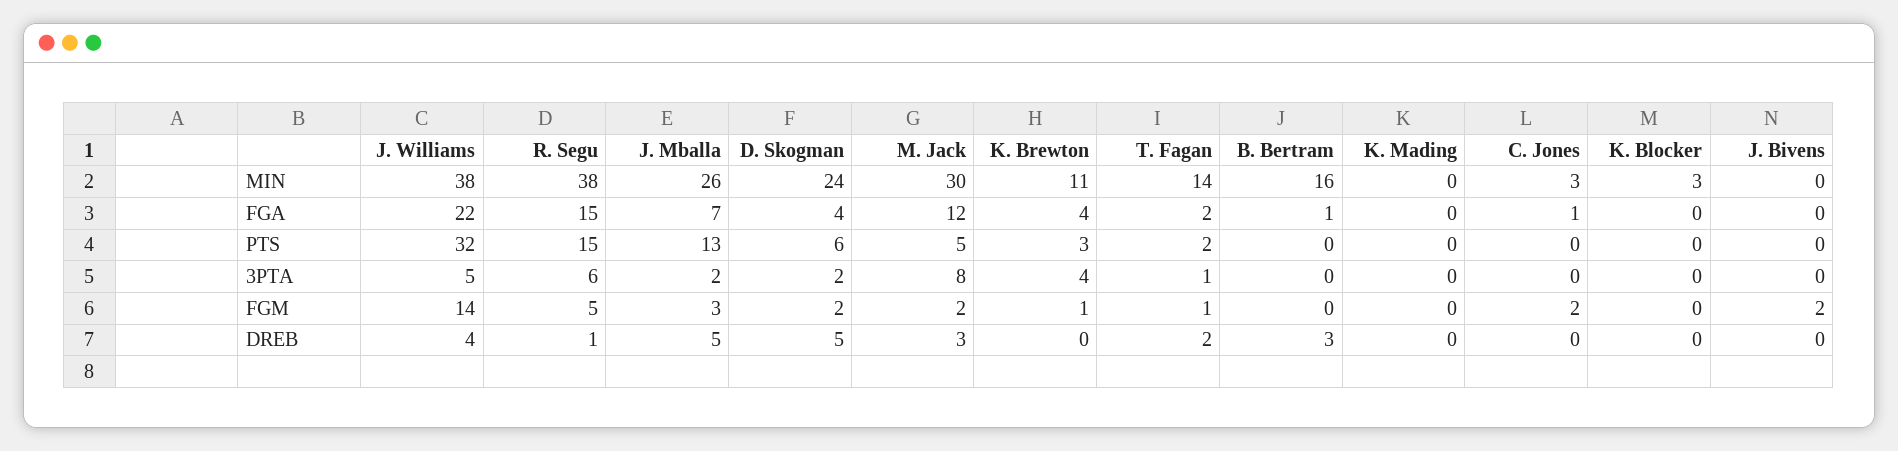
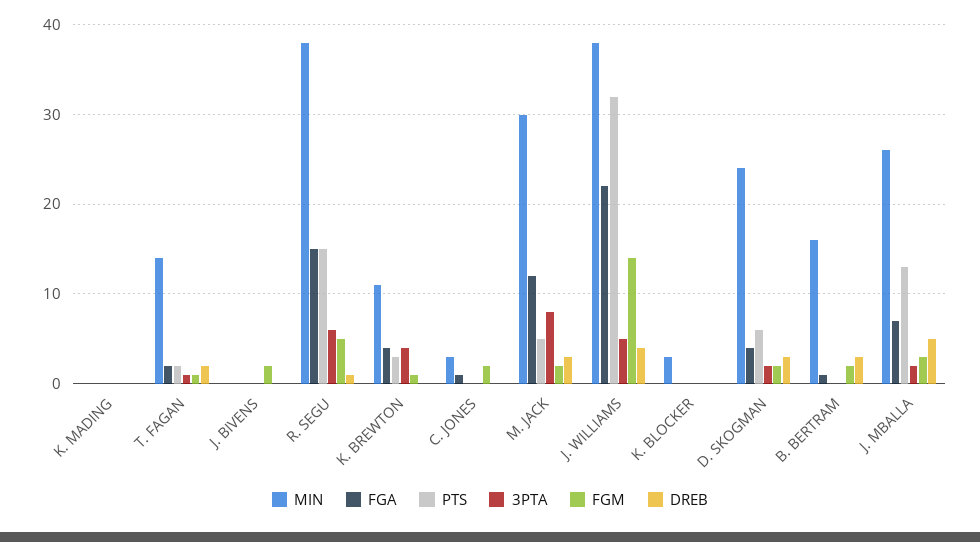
FGM, B. Bertram: 0 -> 2
DREB, D. Skogman: 5 -> 3

